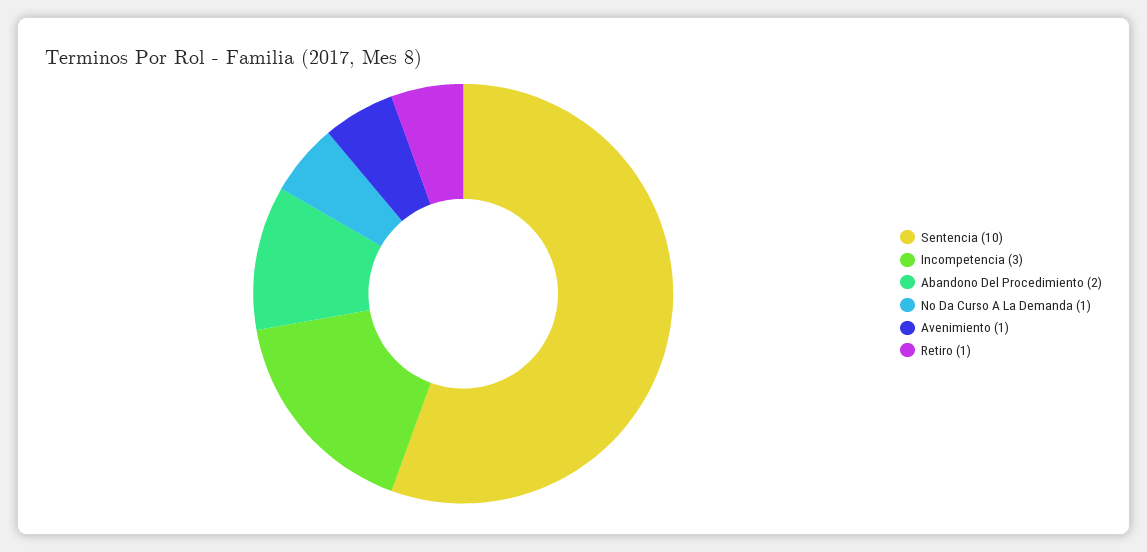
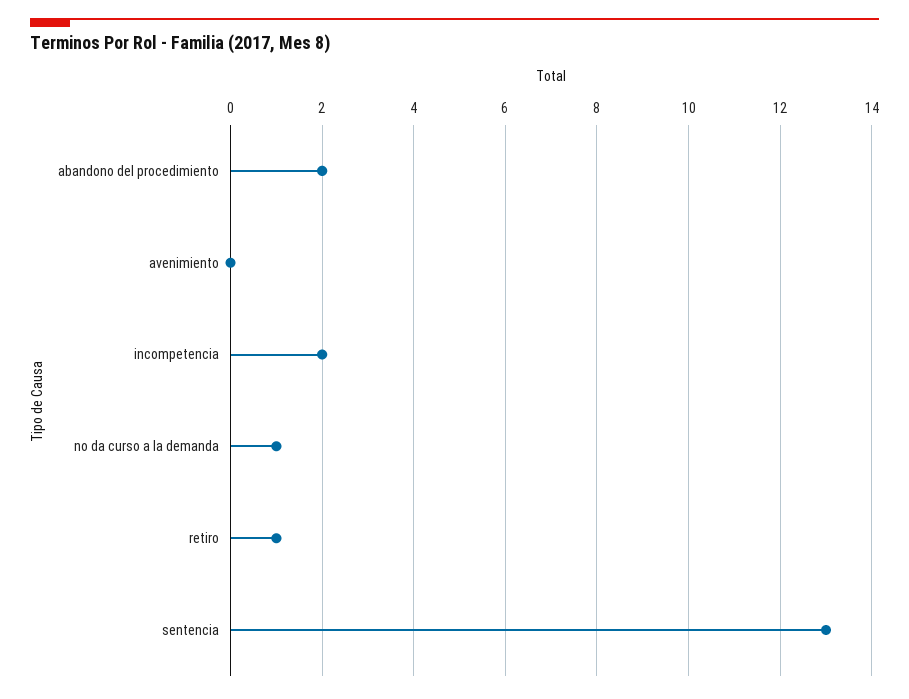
Sentencia: 10 -> 13
Incompetencia: 3 -> 2
Avenimiento: 1 -> 0

